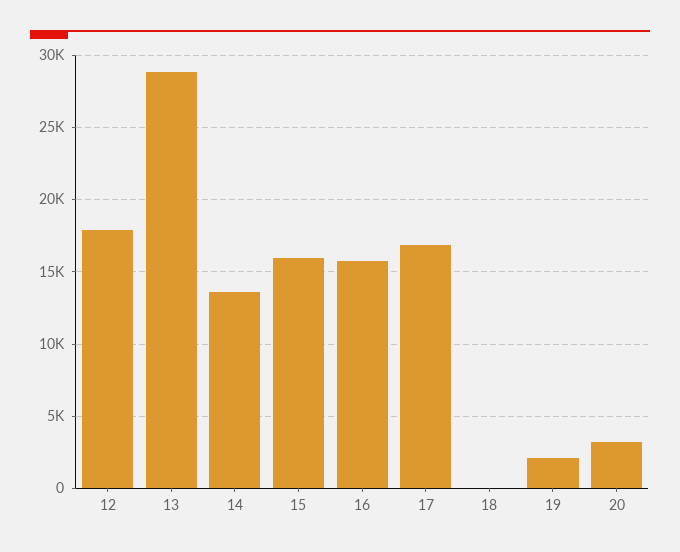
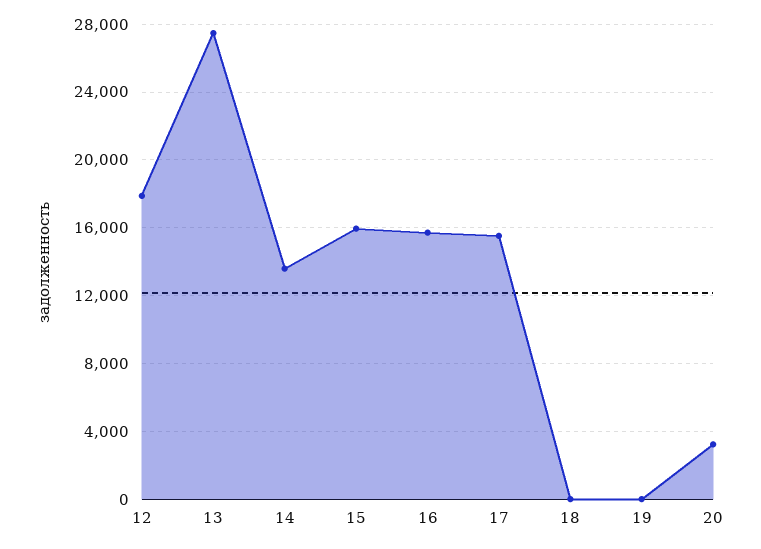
13: 29000 -> 27500
17: 17000 -> 15500
19: 2000 -> 0

